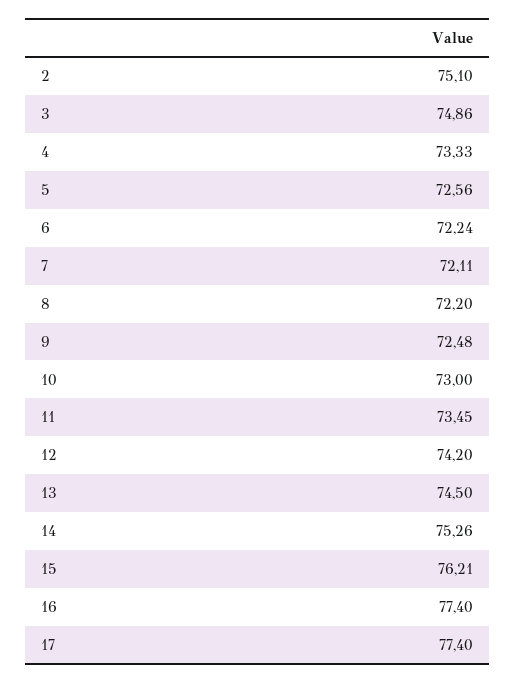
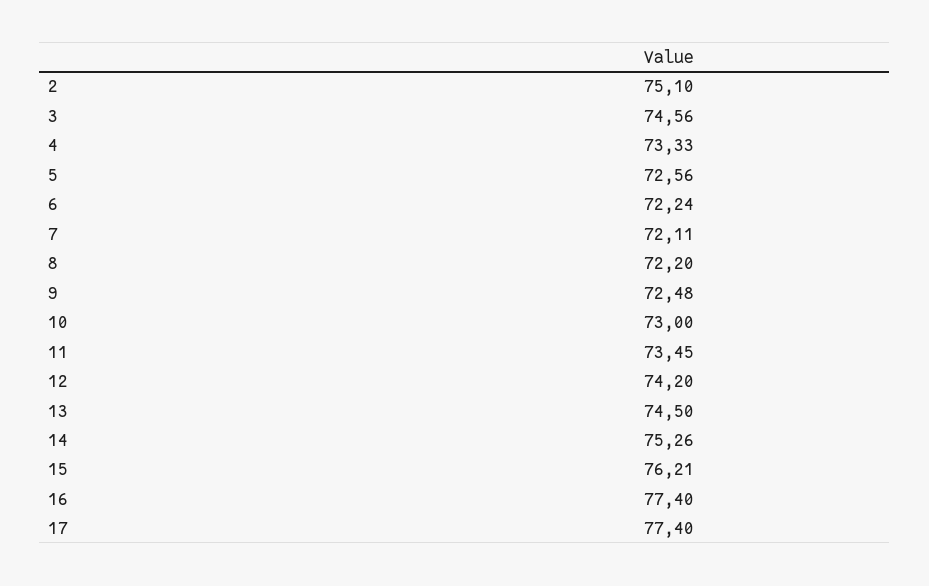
3: 74.86 -> 74.56

